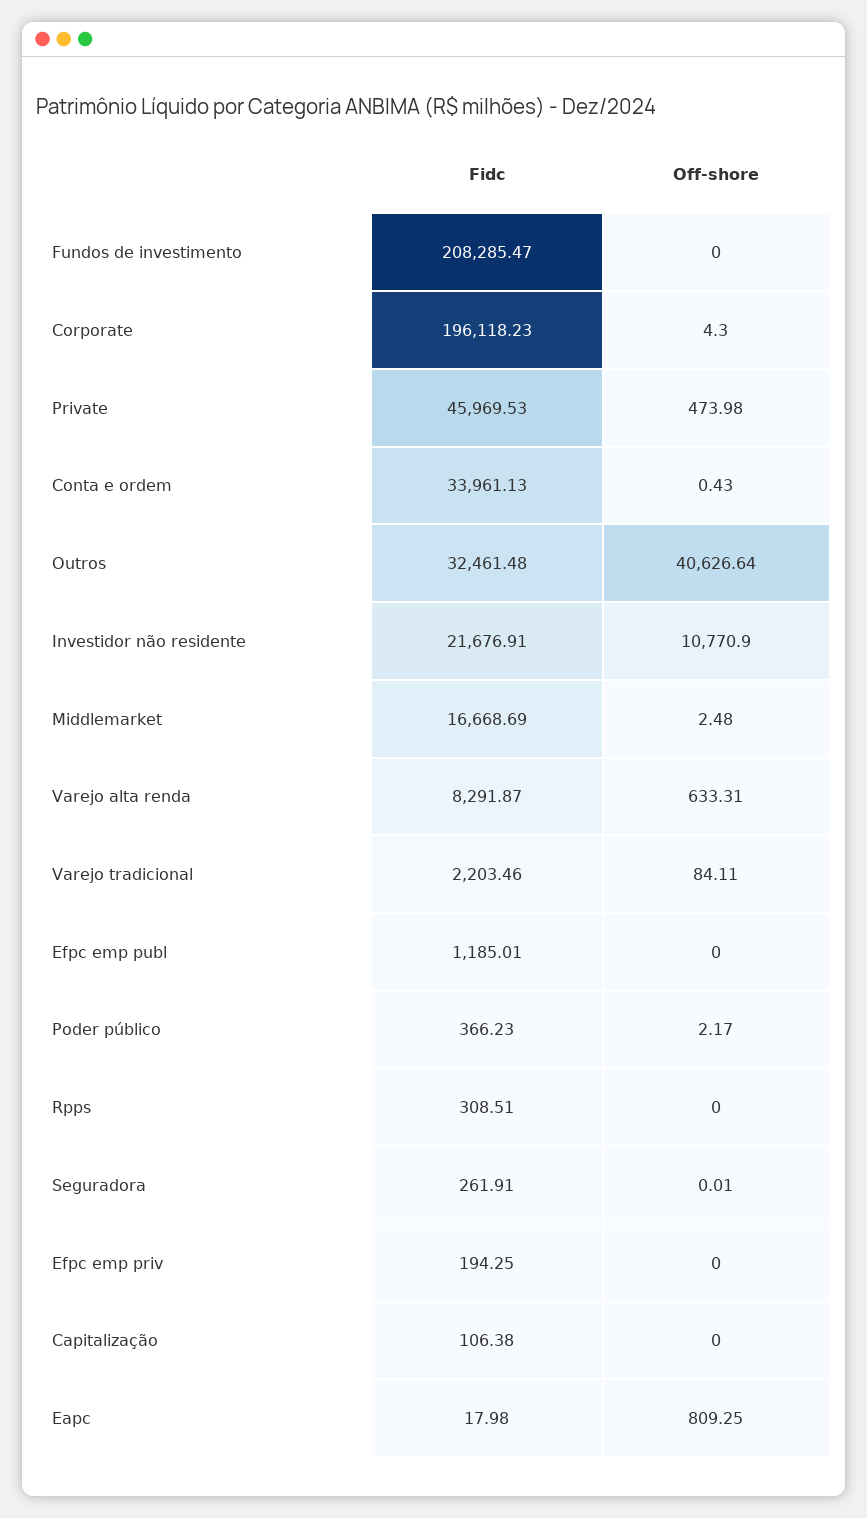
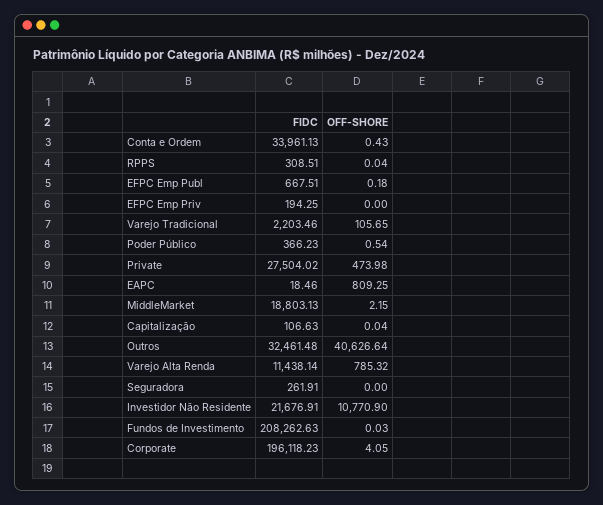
Fidc, Fundos de investimento: 208285.47 -> 208262.63
Off-shore, Fundos de investimento: 0 -> 0.03
Off-shore, Corporate: 4.3 -> 4.05
Fidc, Private: 45969.53 -> 27504.02
Fidc, Middlemarket: 16668.69 -> 18803.13
Off-shore, Middlemarket: 2.48 -> 2.15
Fidc, Varejo alta renda: 8291.87 -> 11438.14
Off-shore, Varejo alta renda: 633.31 -> 785.32
Off-shore, Varejo tradicional: 84.11 -> 105.65
Fidc, Efpc emp publ: 1185.01 -> 667.51
Off-shore, Efpc emp publ: 0 -> 0.18
Off-shore, Poder público: 2.17 -> 0.54
Off-shore, Rpps: 0 -> 0.04
Off-shore, Seguradora: 0.01 -> 0
Fidc, Capitalização: 106.38 -> 106.63
Off-shore, Capitalização: 0 -> 0.04
Fidc, Eapc: 17.98 -> 18.46

